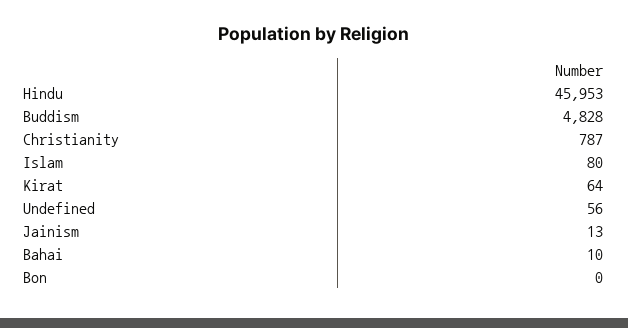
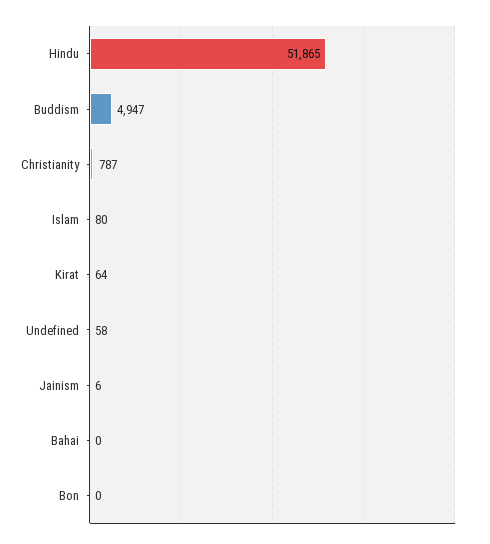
Hindu: 45953 -> 51865
Buddism: 4828 -> 4947
Undefined: 56 -> 58
Jainism: 13 -> 6
Bahai: 10 -> 0

